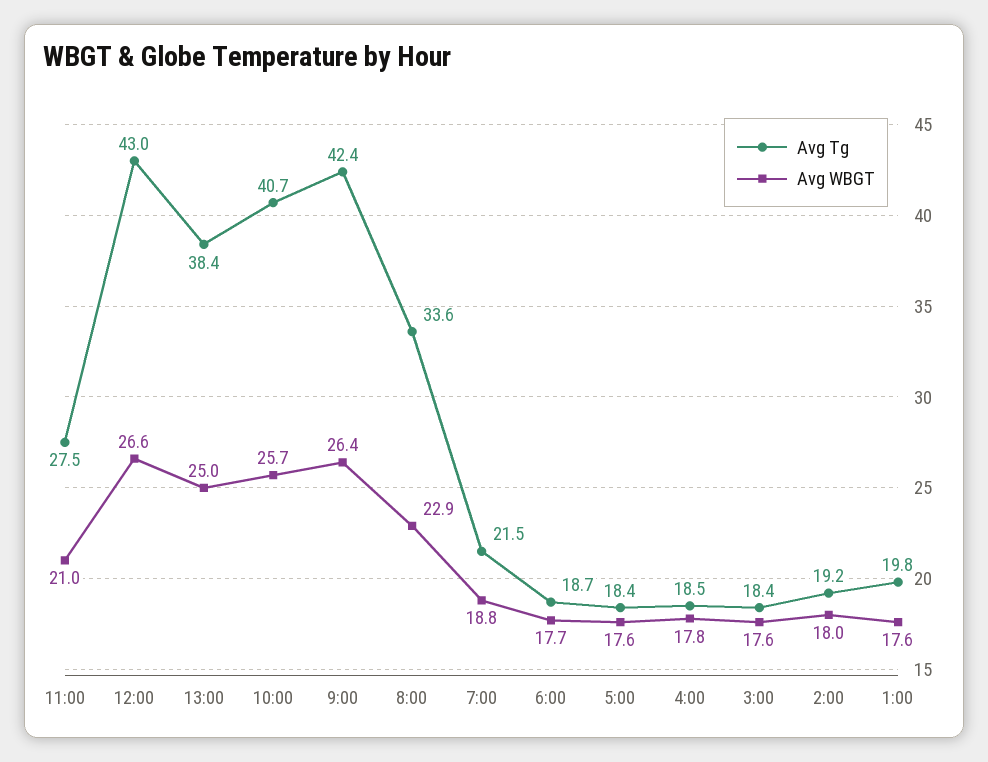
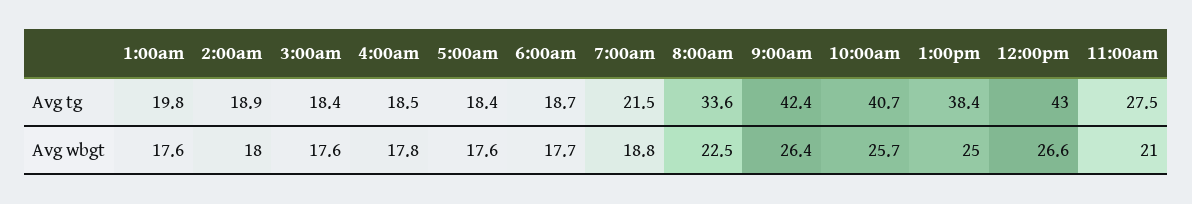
Avg WBGT, 8:00: 22.9 -> 22.5
Avg Tg, 2:00: 19.2 -> 18.9

